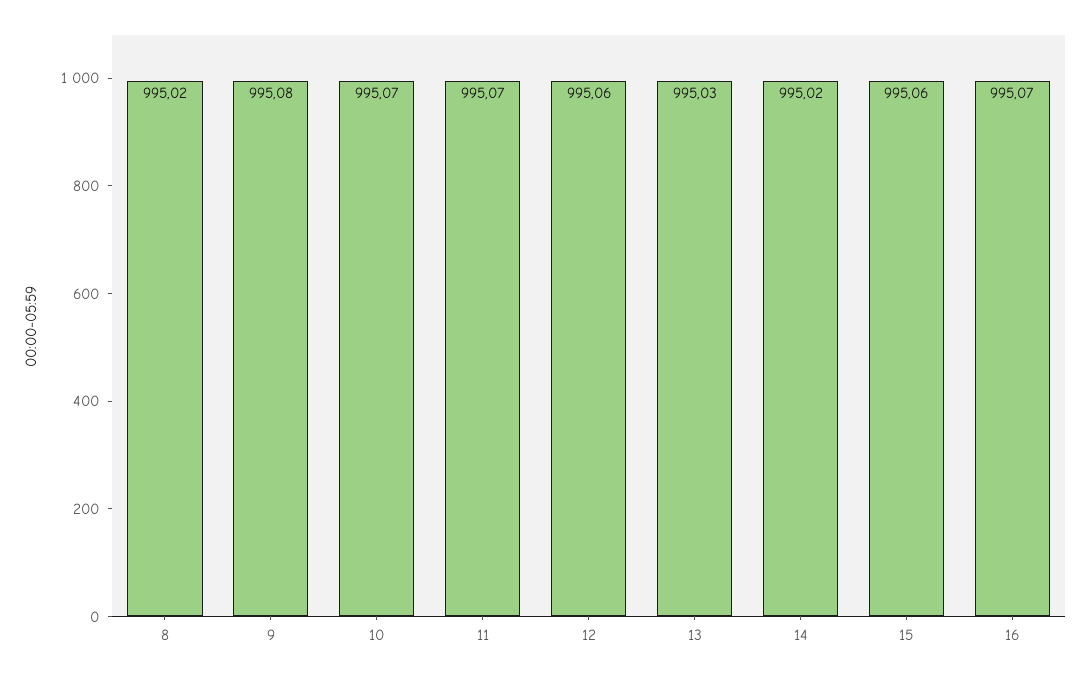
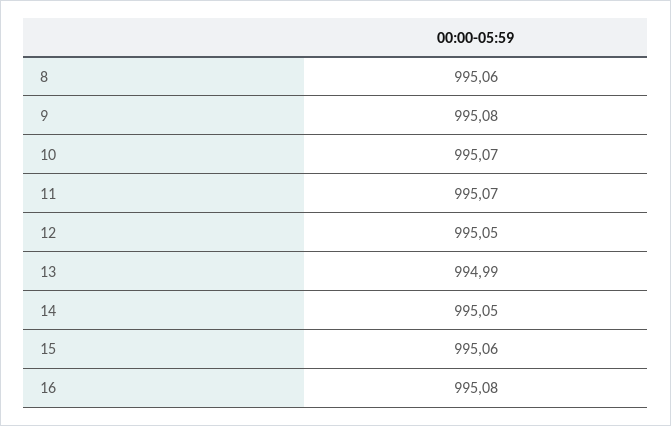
8: 995.02 -> 995.06
12: 995.06 -> 995.05
13: 995.03 -> 994.99
14: 995.02 -> 995.05
16: 995.07 -> 995.08

